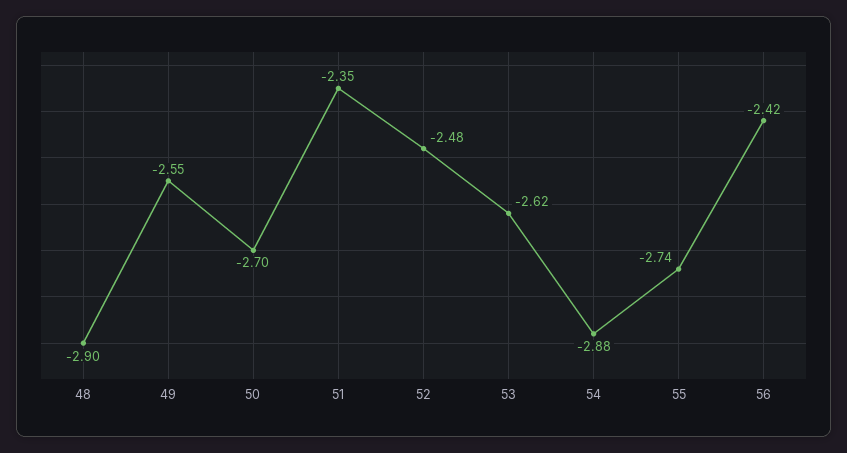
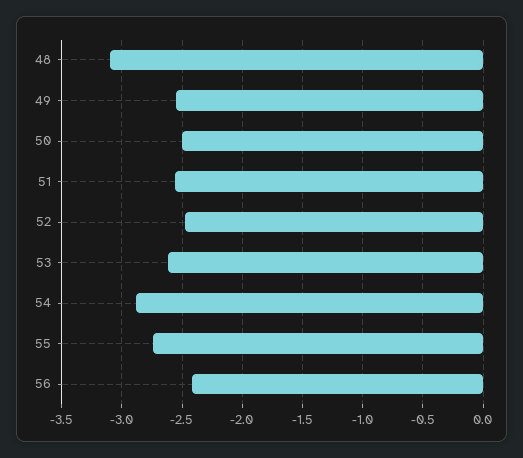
48: -2.9 -> -3.1
50: -2.7 -> -2.5
51: -2.35 -> -2.55

